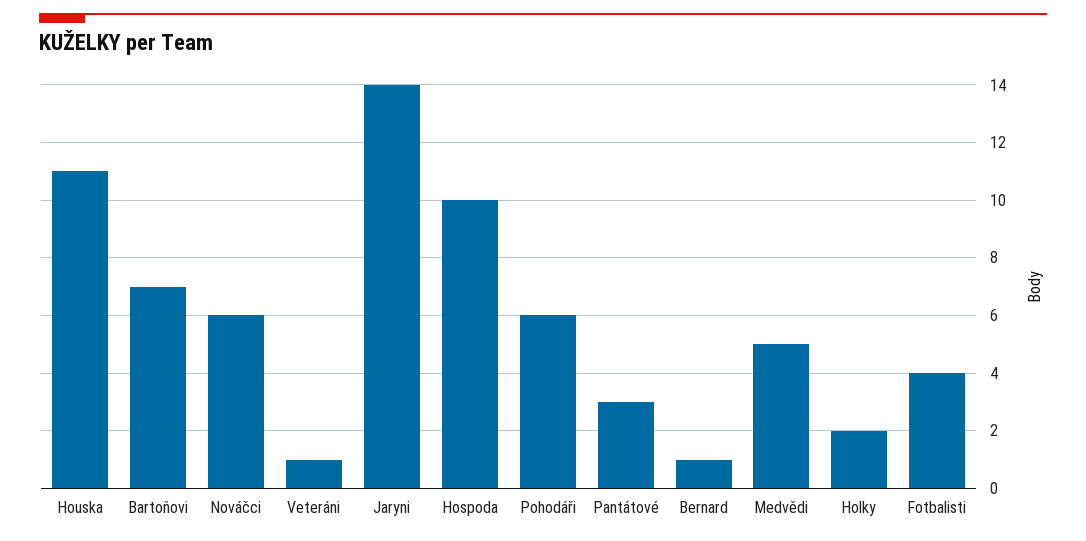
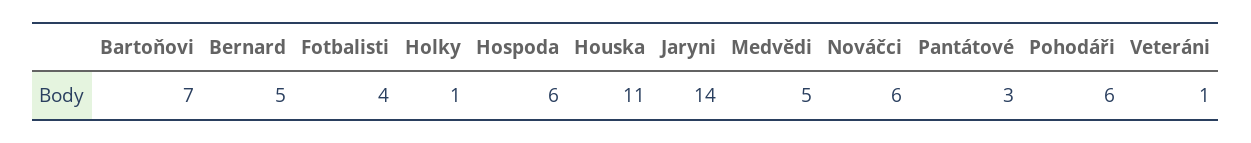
Hospoda: 10 -> 6
Bernard: 1 -> 5
Holky: 2 -> 1

